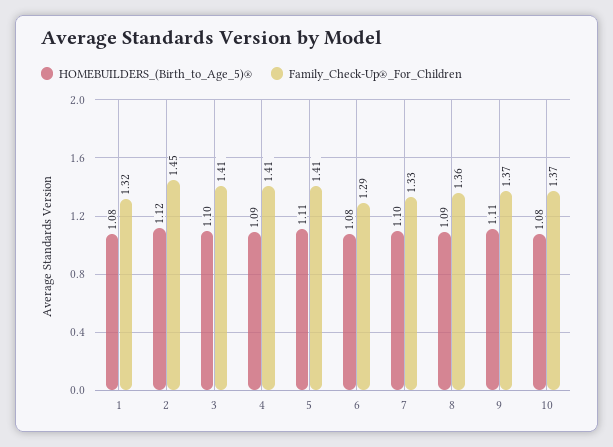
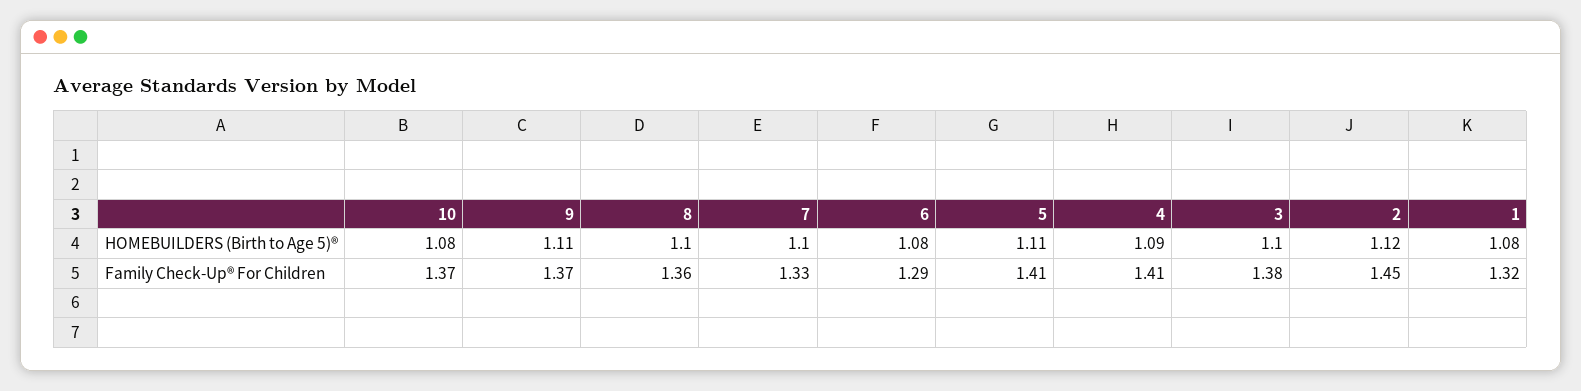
Family_Check-Up®_For_Children, 3: 1.41 -> 1.38
HOMEBUILDERS_(Birth_to_Age_5)®, 8: 1.09 -> 1.1

